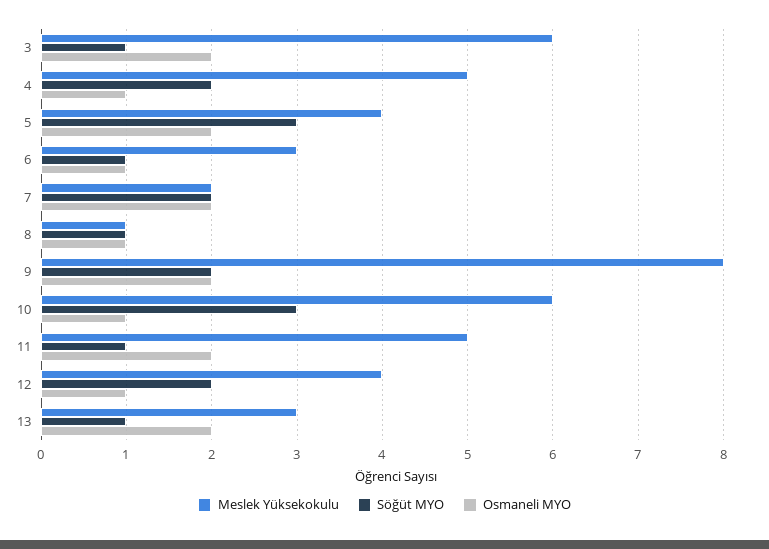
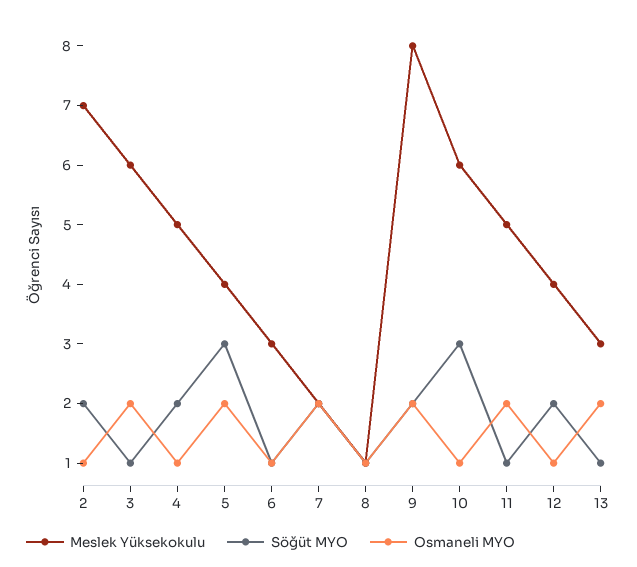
Meslek Yüksekokulu, 2: none -> 7
Söğüt MYO, 2: none -> 2
Osmaneli MYO, 2: none -> 1

